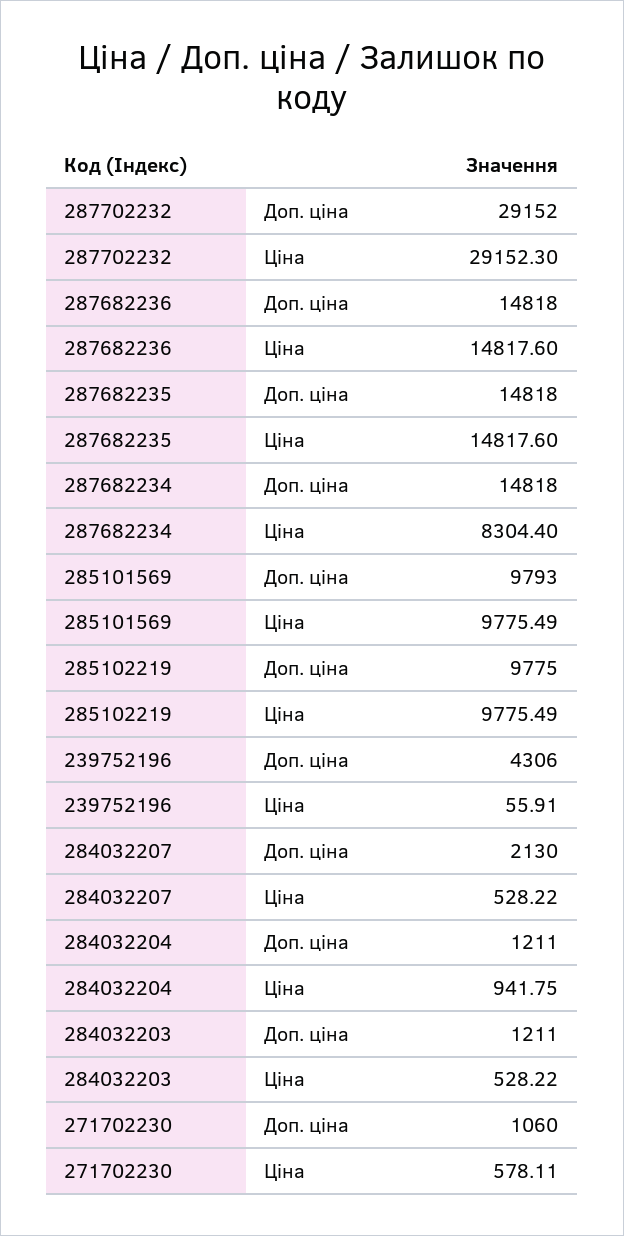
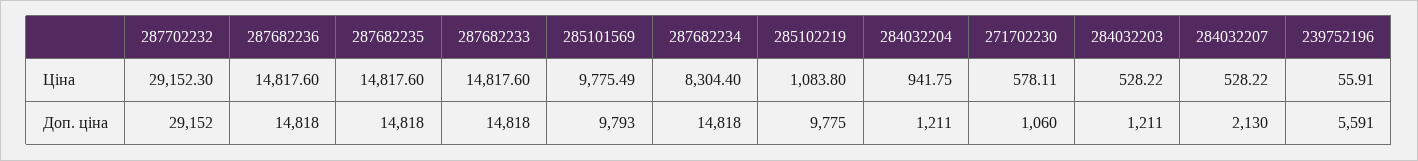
285102219, Ціна: 9775.49 -> 1083.8
239752196, Доп. ціна: 4306 -> 5591
287682233, Ціна: none -> 14817.6
287682233, Доп. ціна: none -> 14818

